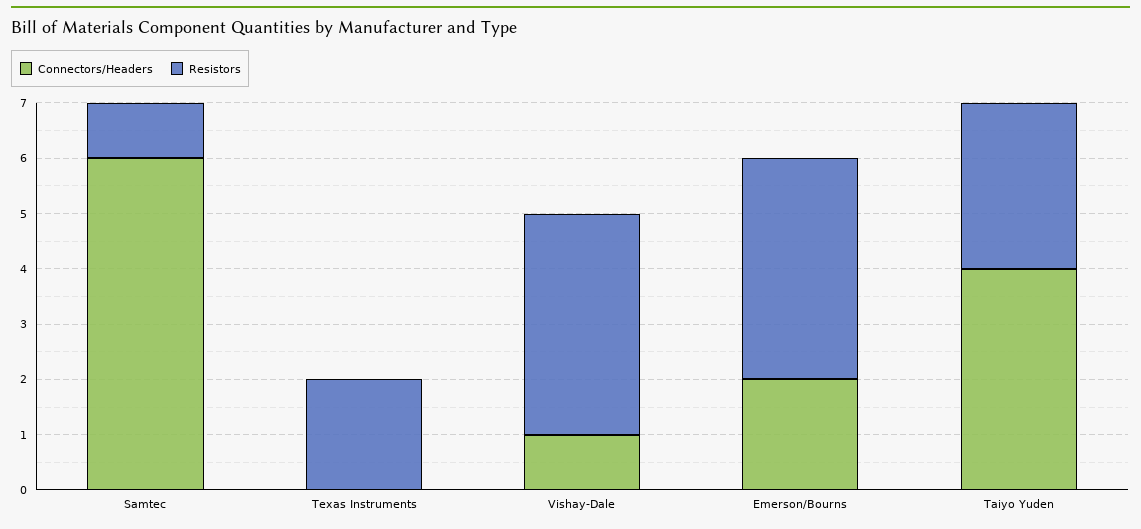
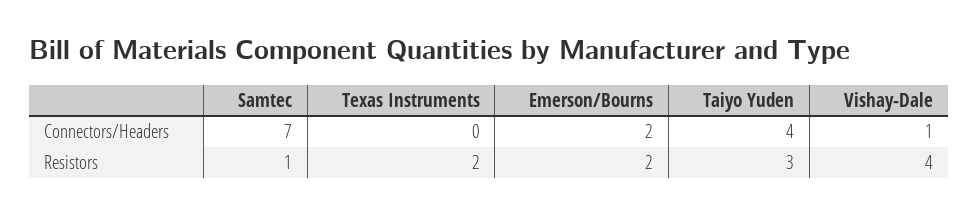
Connectors/Headers, Samtec: 6 -> 7
Resistors, Emerson/Bourns: 4 -> 2

